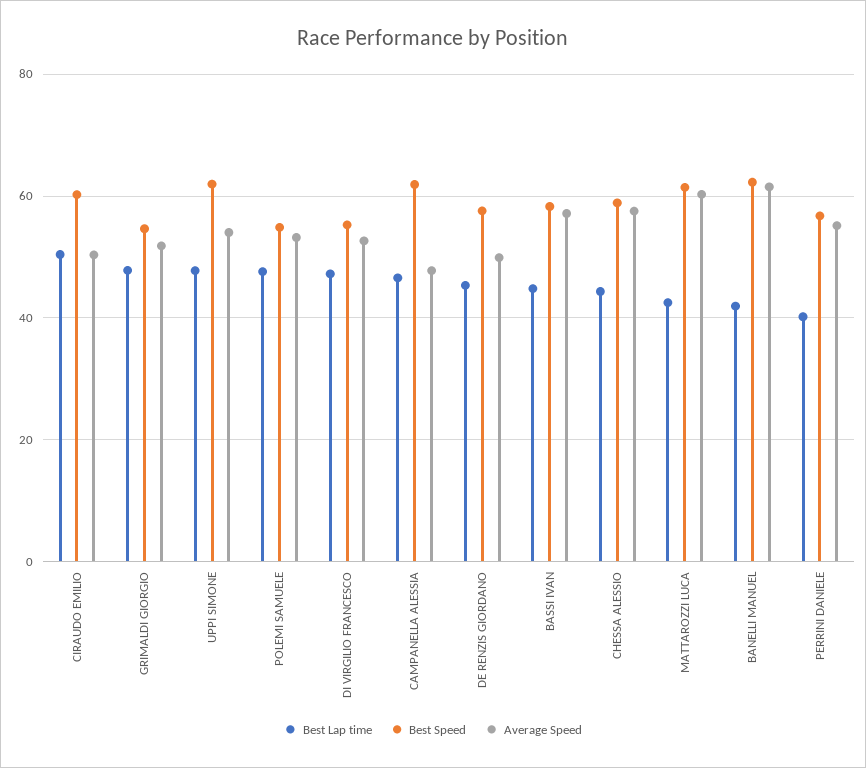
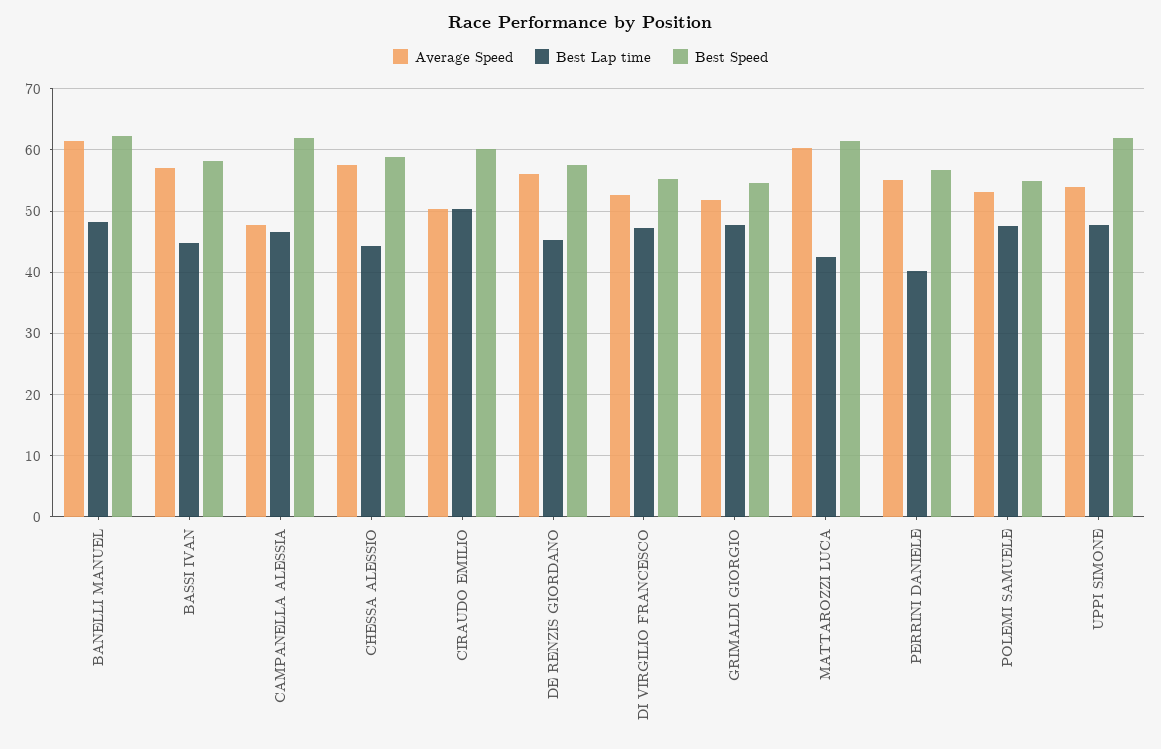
Average Speed, DE RENZIS GIORDANO: 50 -> 56
Best Lap time, BANELLI MANUEL: 42 -> 48

